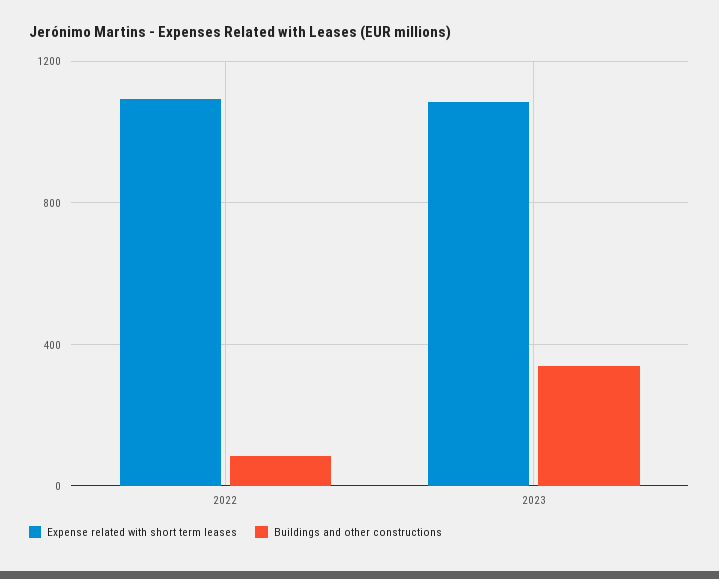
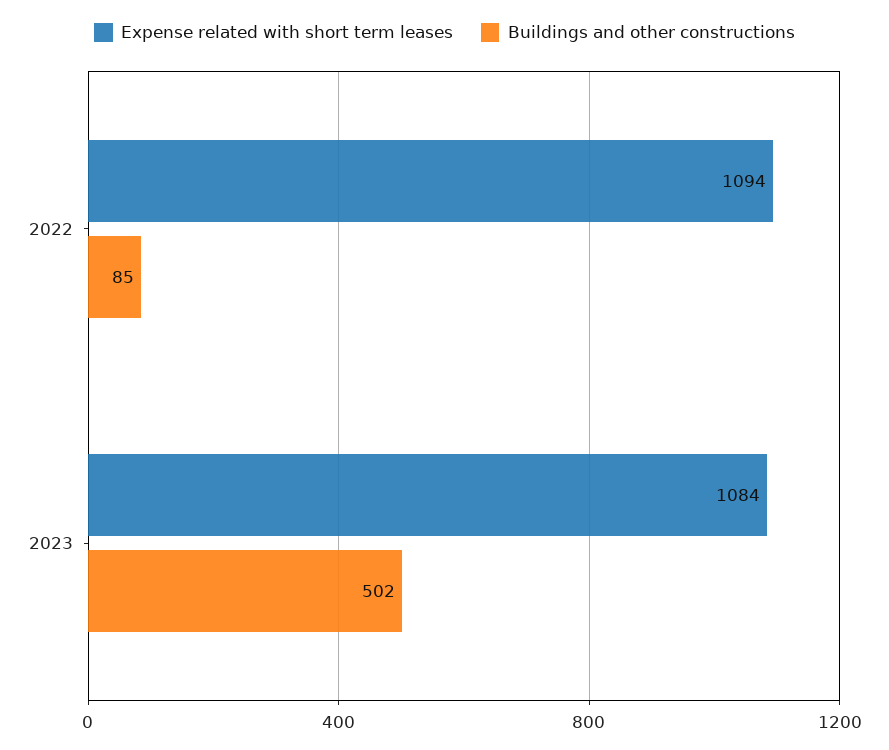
Buildings and other constructions, 2023: 350 -> 502

